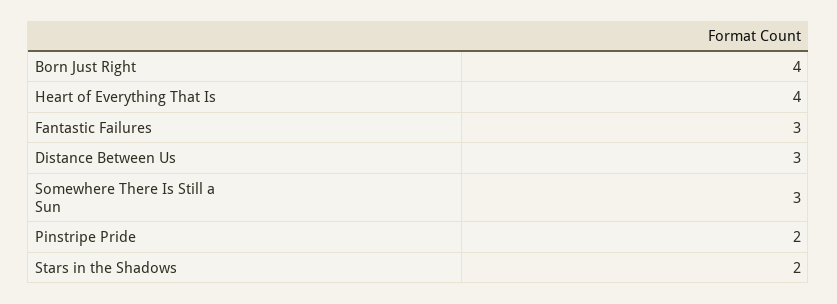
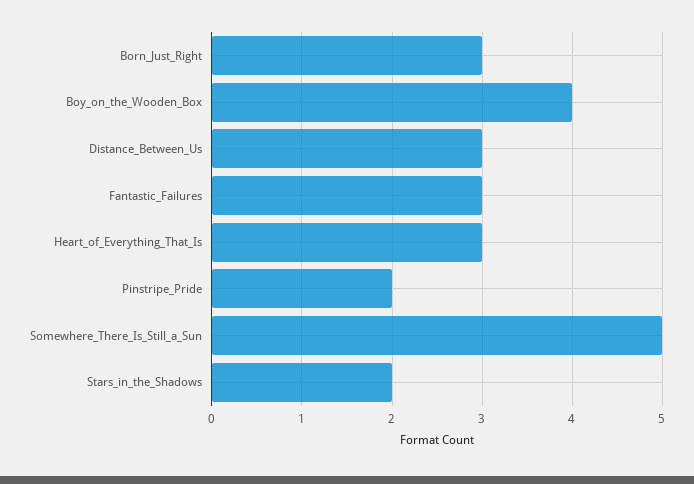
Born Just Right: 4 -> 3
Heart of Everything That Is: 4 -> 3
Somewhere There Is Still a Sun: 3 -> 5
Boy_on_the_Wooden_Box: none -> 4

